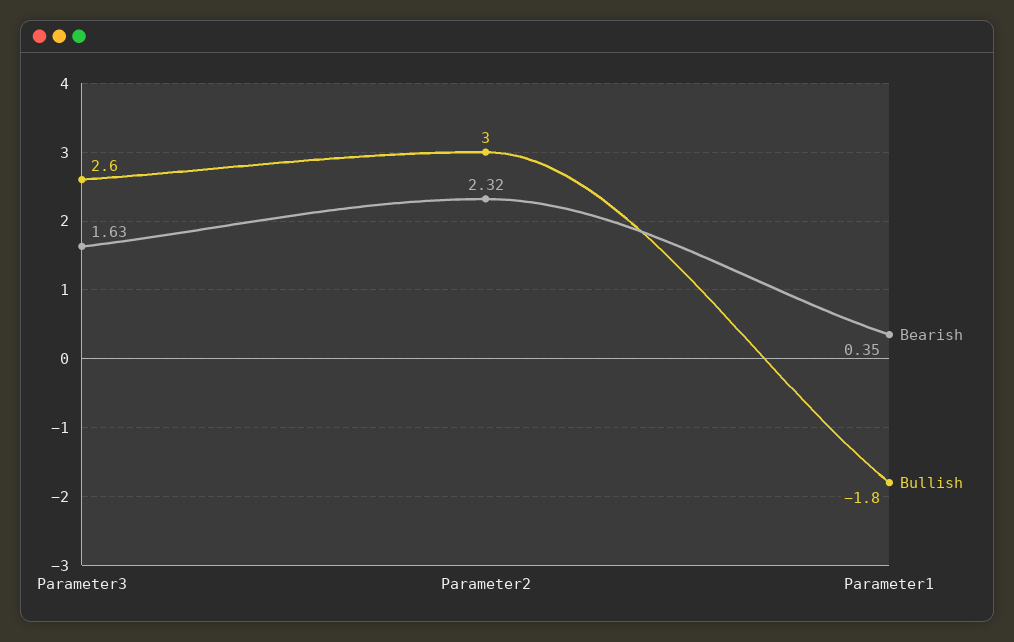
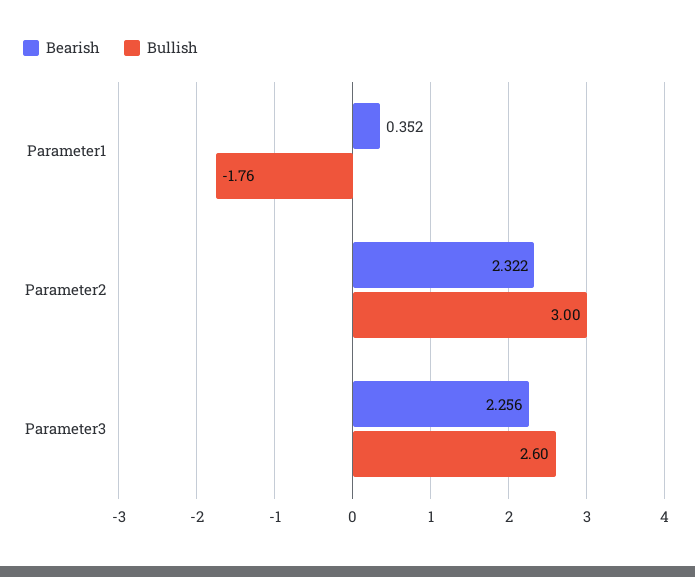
Bearish, Parameter3: 1.63 -> 2.256

